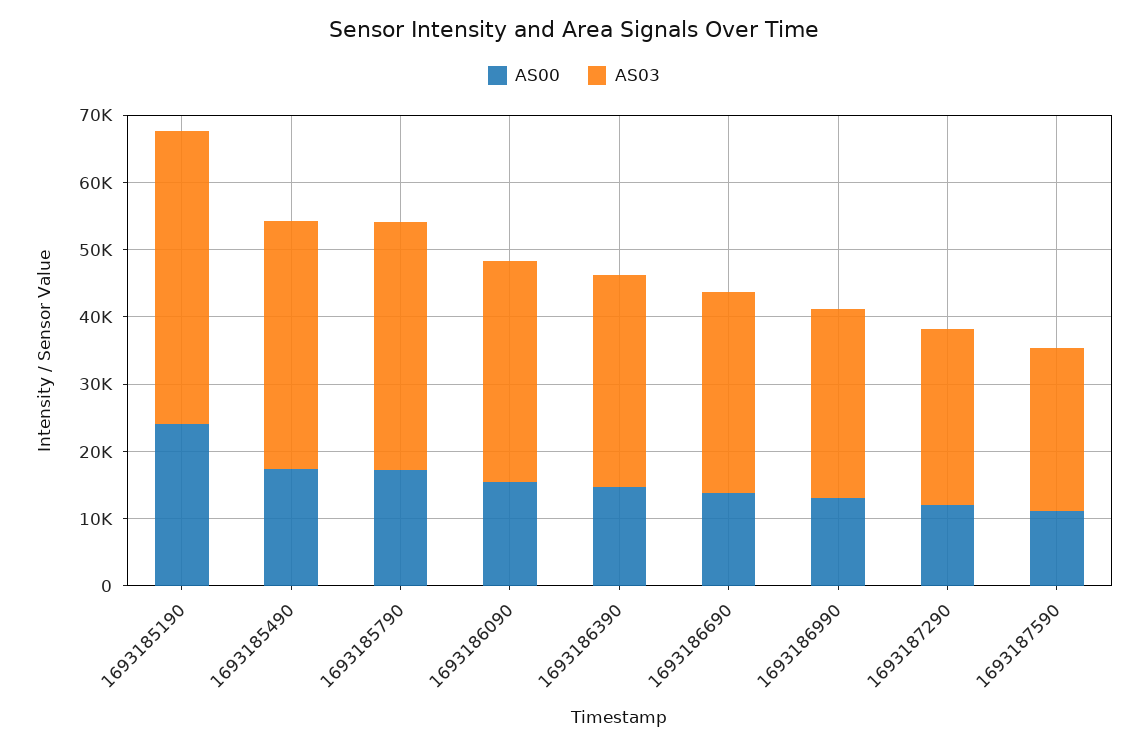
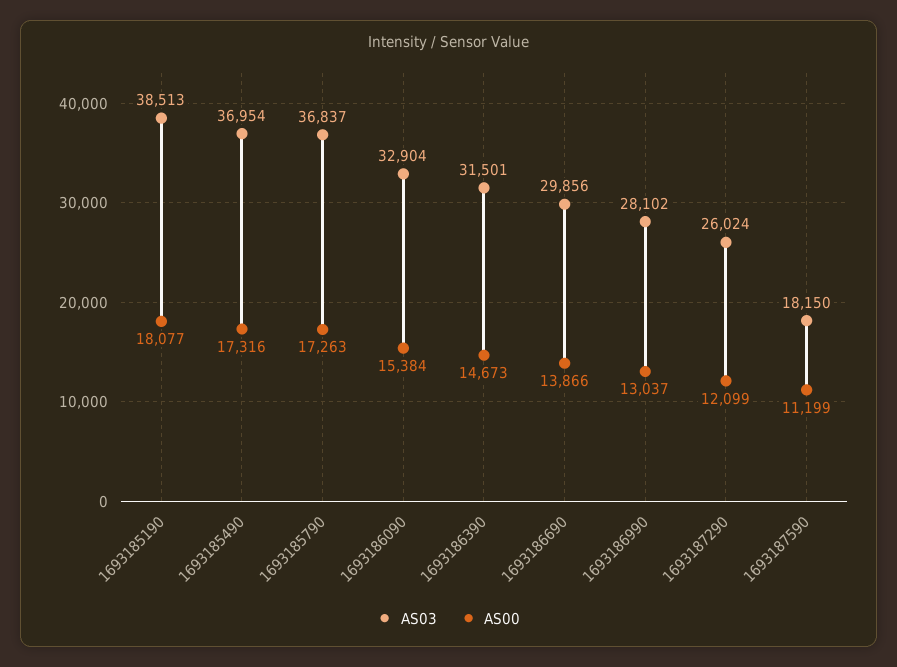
AS00, 1693185190: 24000 -> 18077
AS03, 1693185190: 44000 -> 38513
AS03, 1693187590: 24000 -> 18150

